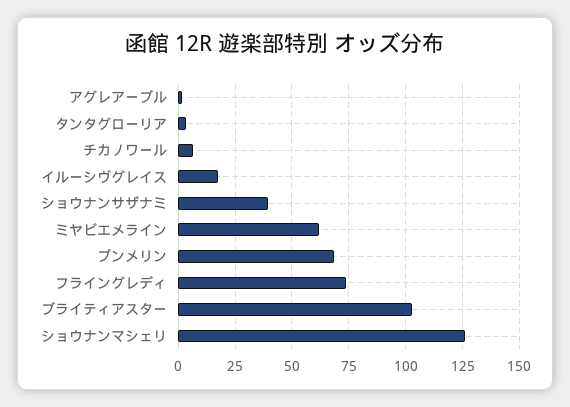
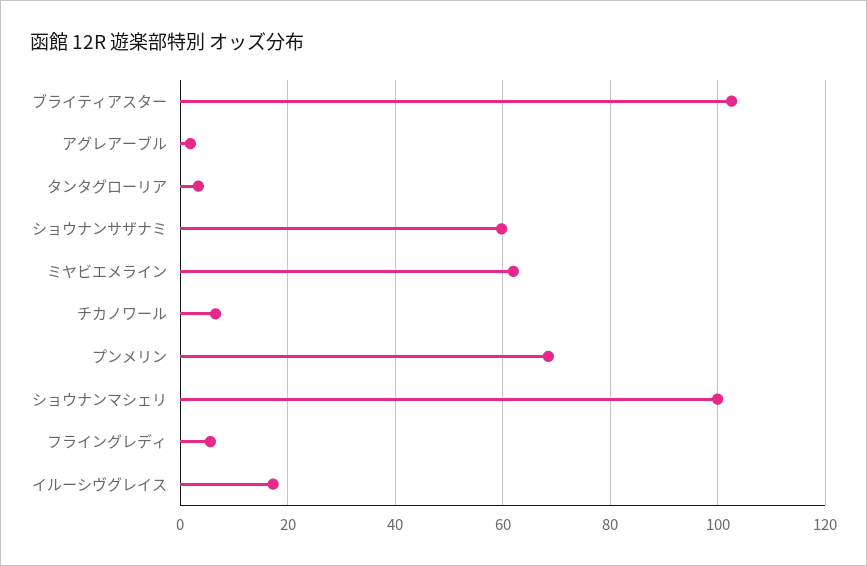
ショウナンサザナミ: 40 -> 60
フライングレディ: 75 -> 6
ショウナンマシェリ: 125 -> 100

